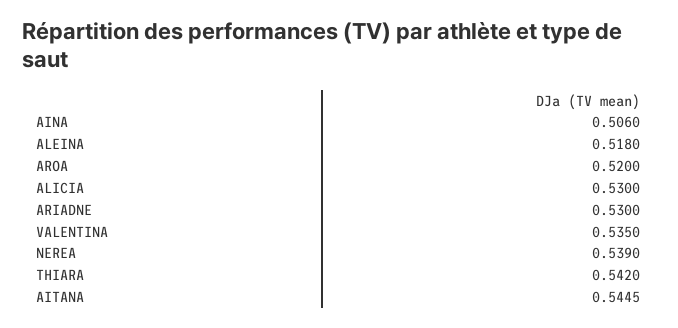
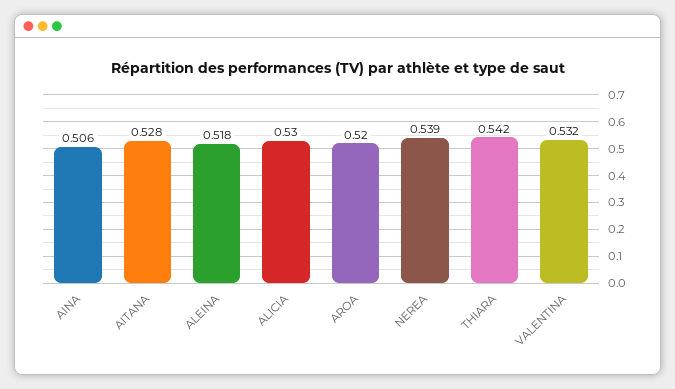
ARIADNE: 0.53 -> none
VALENTINA: 0.535 -> 0.532
AITANA: 0.5445 -> 0.528

